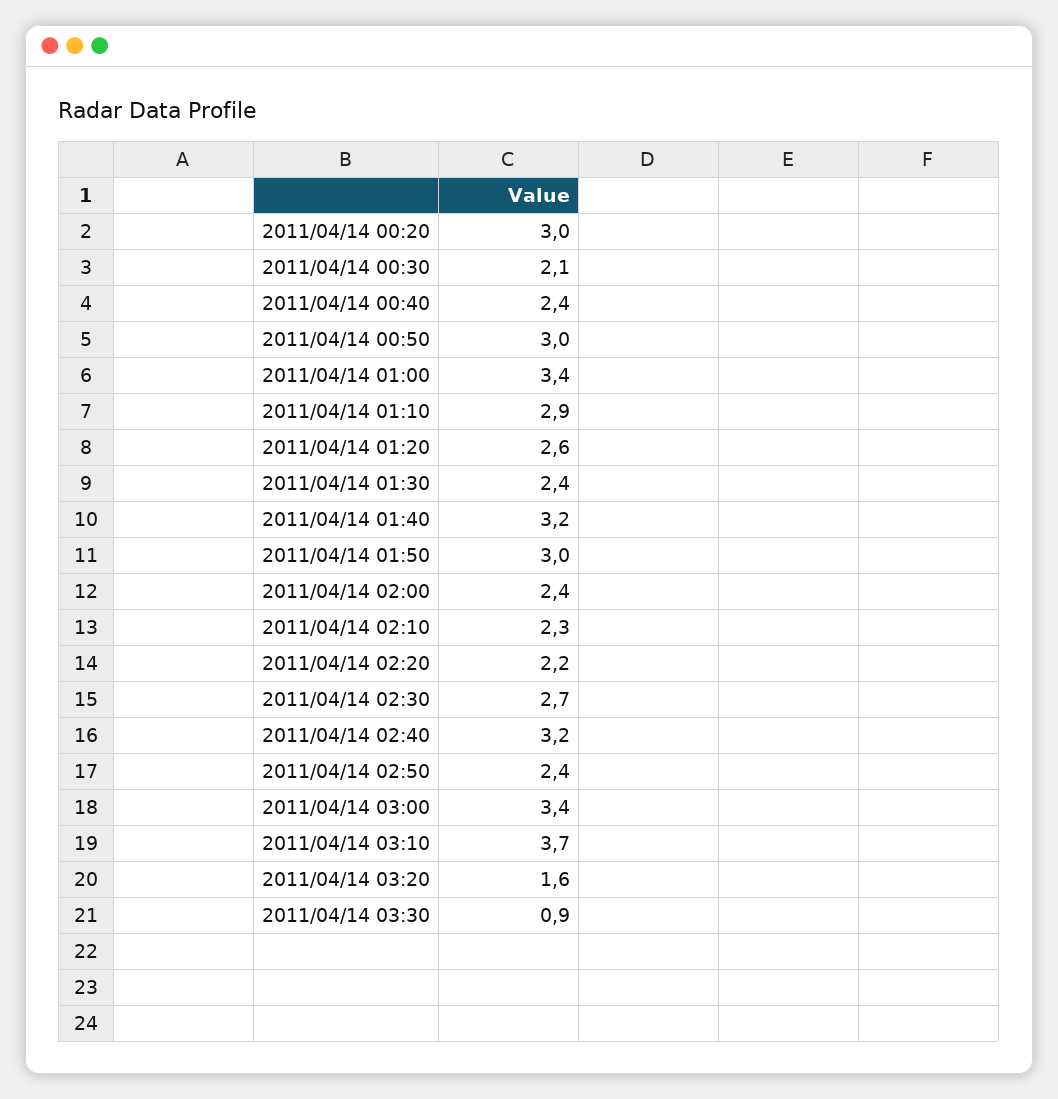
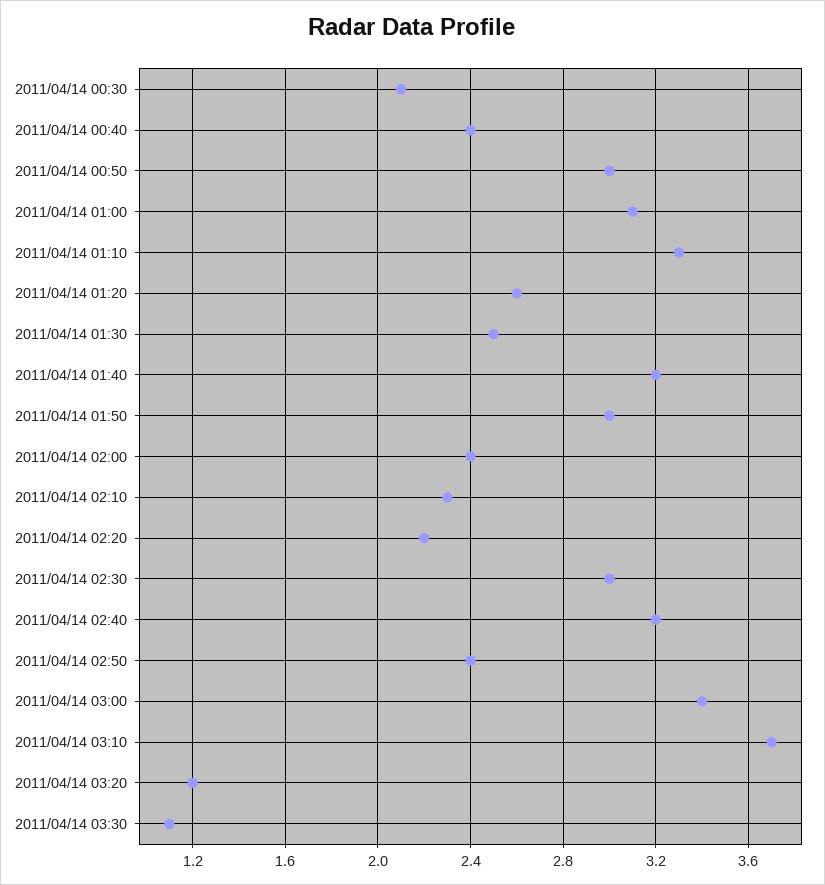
2011/04/14 00:20: 3 -> none
2011/04/14 01:00: 3.4 -> 3.1
2011/04/14 01:10: 2.9 -> 3.3
2011/04/14 01:30: 2.4 -> 2.5
2011/04/14 02:30: 2.7 -> 3
2011/04/14 03:20: 1.6 -> 1.2
2011/04/14 03:30: 0.9 -> 1.1

